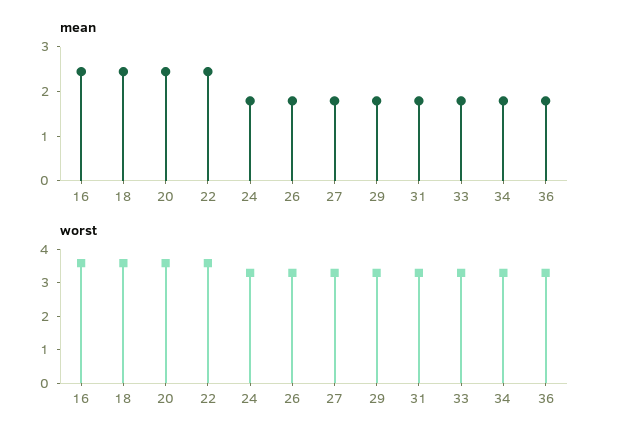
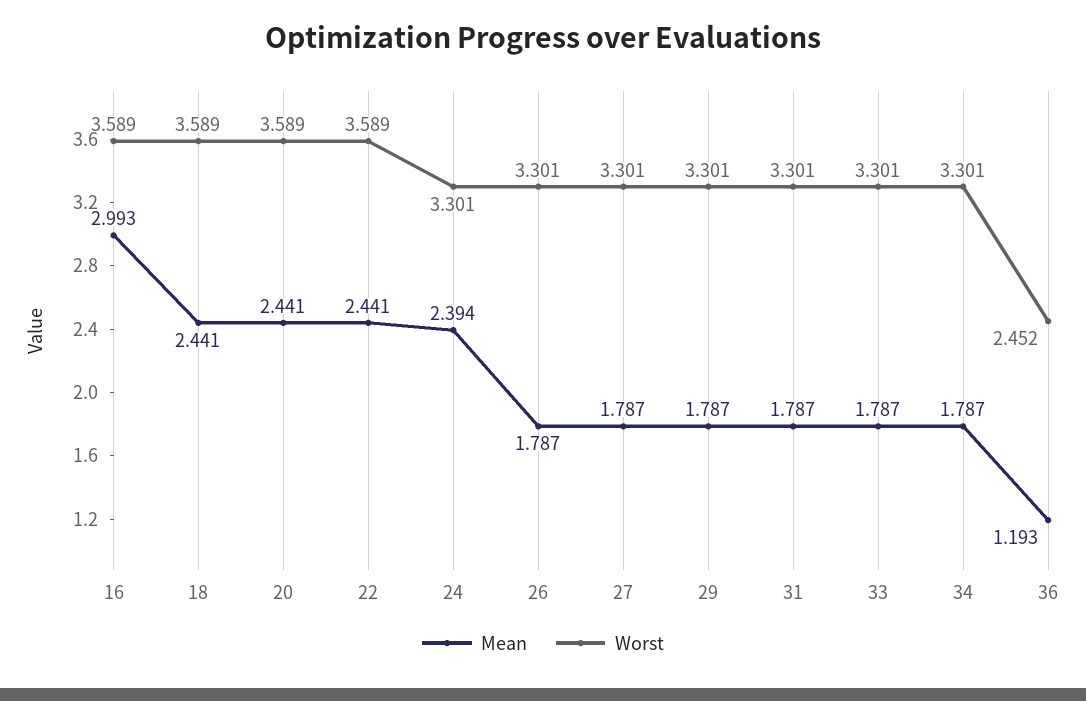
mean, 16: 2.4 -> 2.993
mean, 24: 1.8 -> 2.394
mean, 36: 1.8 -> 1.193
worst, 36: 3.25 -> 2.452

